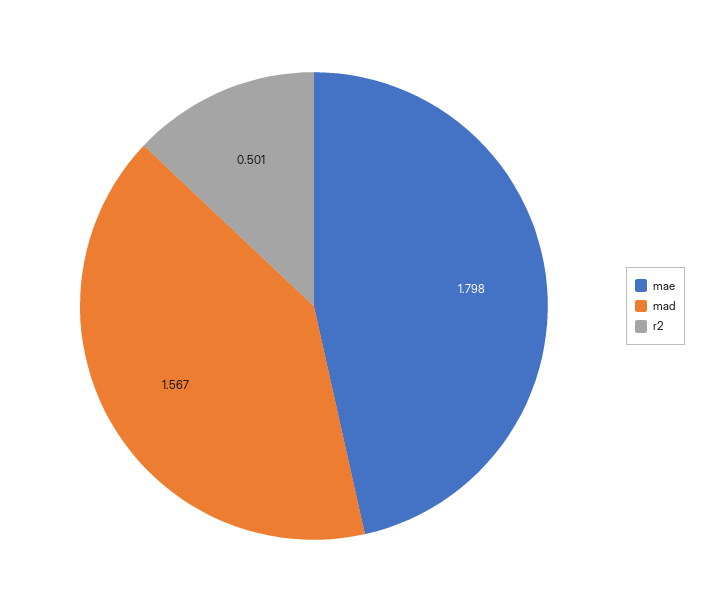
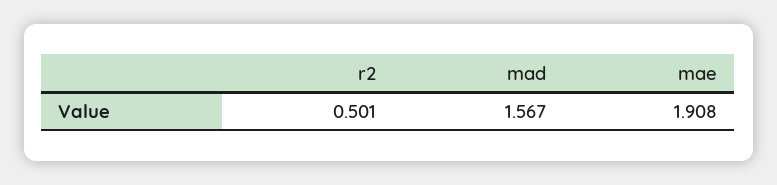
mae: 1.798 -> 1.908

